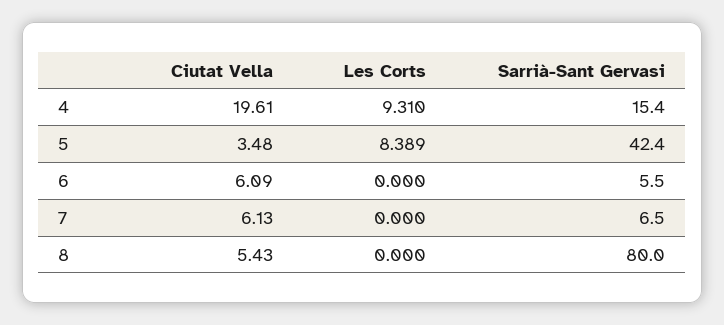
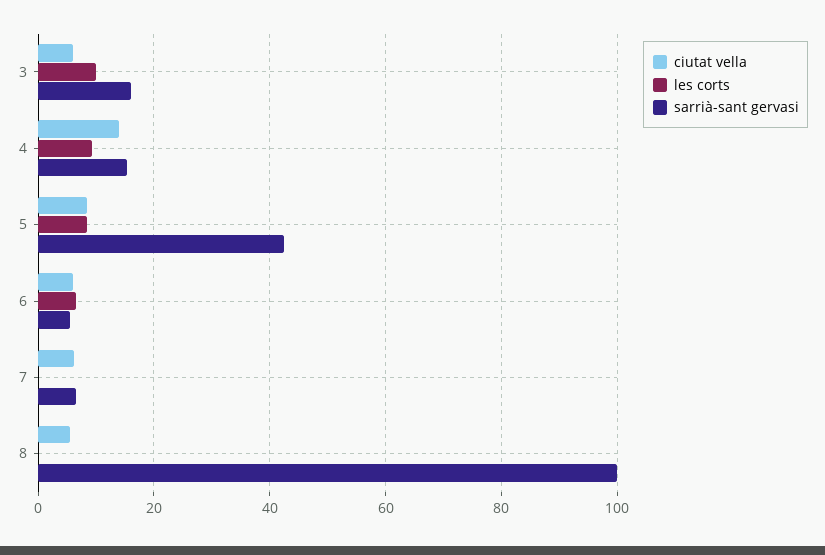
Ciutat Vella, 4: 19.61 -> 14
Ciutat Vella, 5: 3.48 -> 8
Les Corts, 6: 0 -> 6
Sarrià-Sant Gervasi, 8: 80 -> 100
Ciutat Vella, 3: none -> 6
Les Corts, 3: none -> 10
Sarrià-Sant Gervasi, 3: none -> 16

